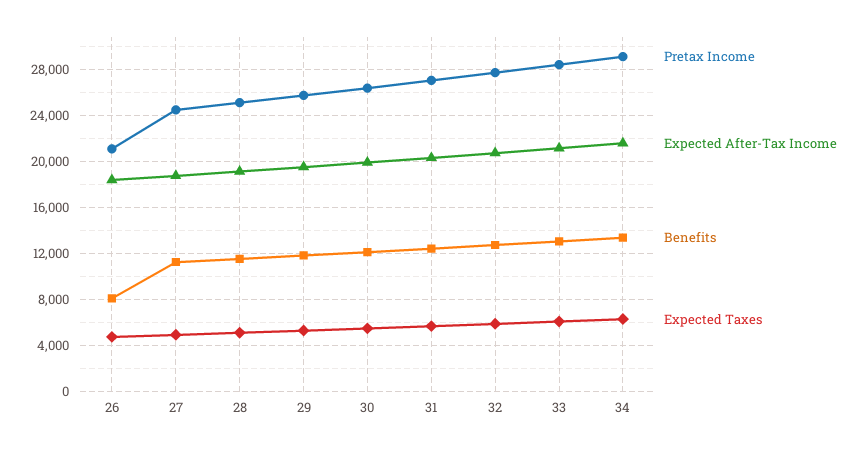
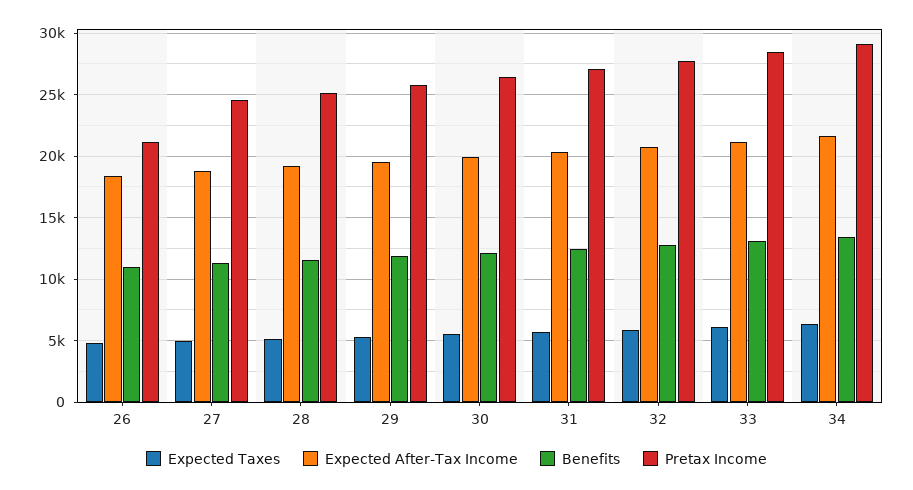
Benefits, 26: 8000 -> 11000

